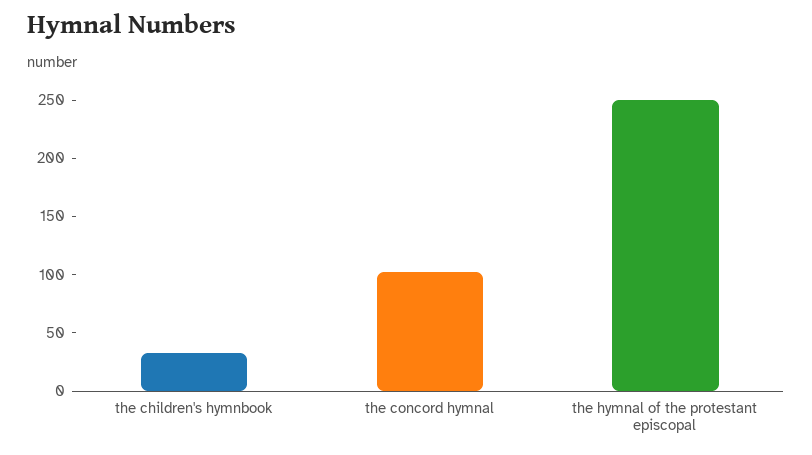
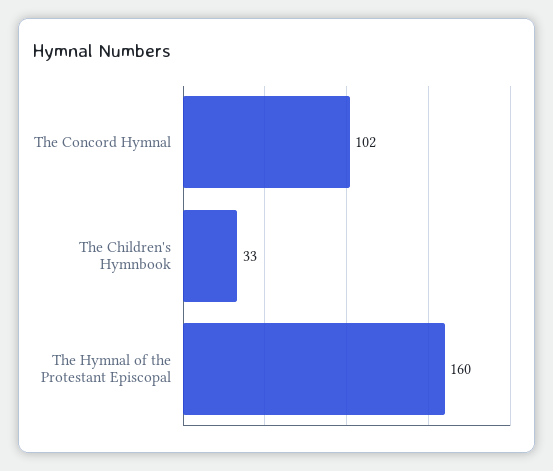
the hymnal of the protestant episcopal: 250 -> 160

